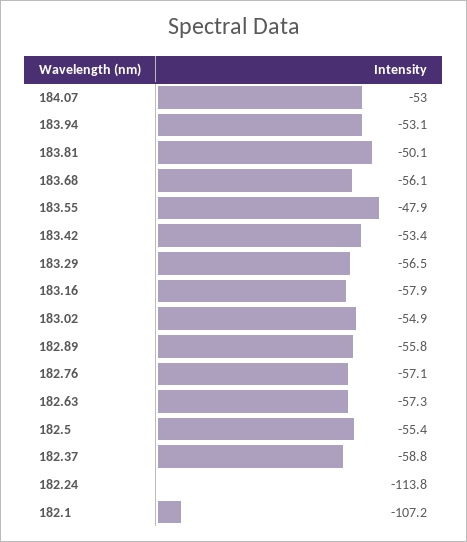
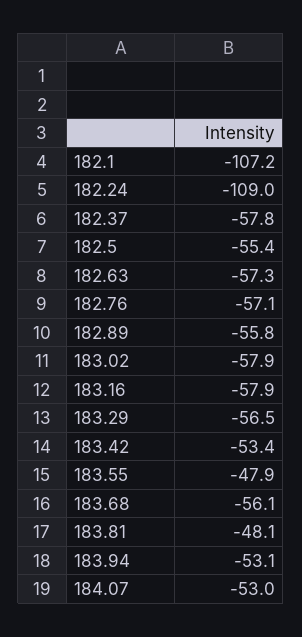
183.81: -50.1 -> -48.1
183.02: -54.9 -> -57.9
182.37: -58.8 -> -57.8
182.24: -113.8 -> -109

